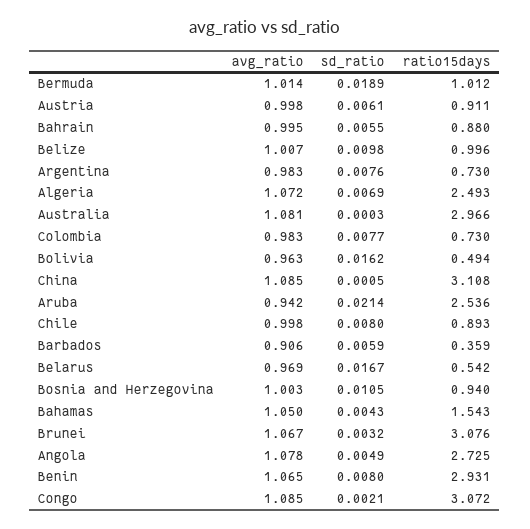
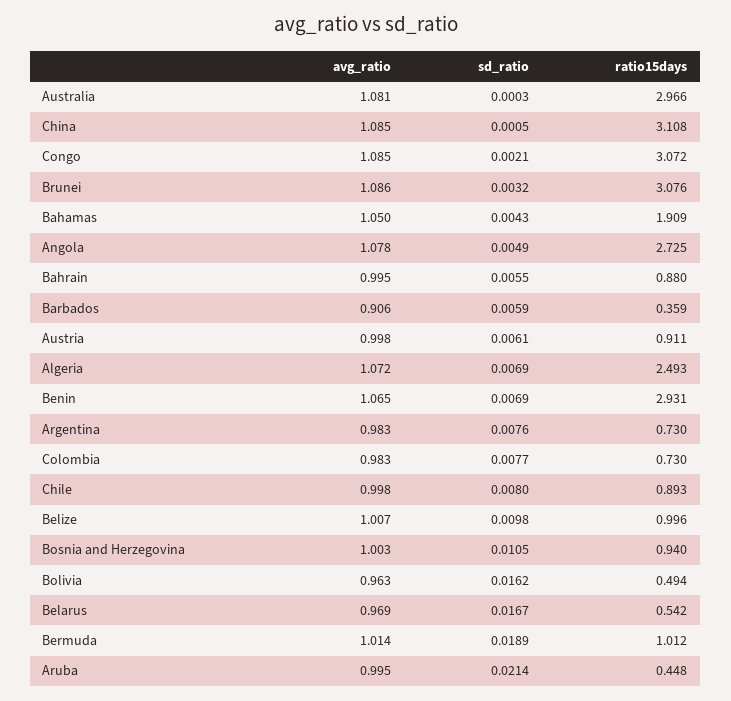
avg_ratio, Aruba: 0.942 -> 0.995
ratio15days, Aruba: 2.536 -> 0.448
ratio15days, Bahamas: 1.543 -> 1.909
avg_ratio, Brunei: 1.067 -> 1.086
sd_ratio, Benin: 0.008 -> 0.0069

